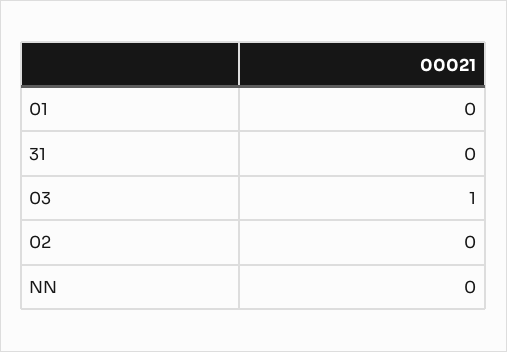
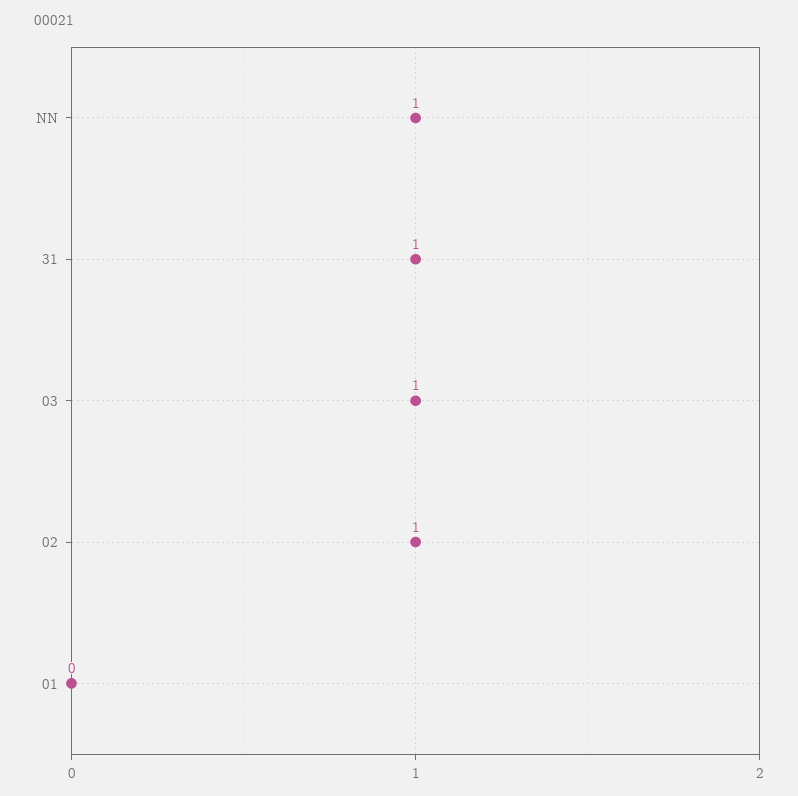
31: 0 -> 1
02: 0 -> 1
NN: 0 -> 1

